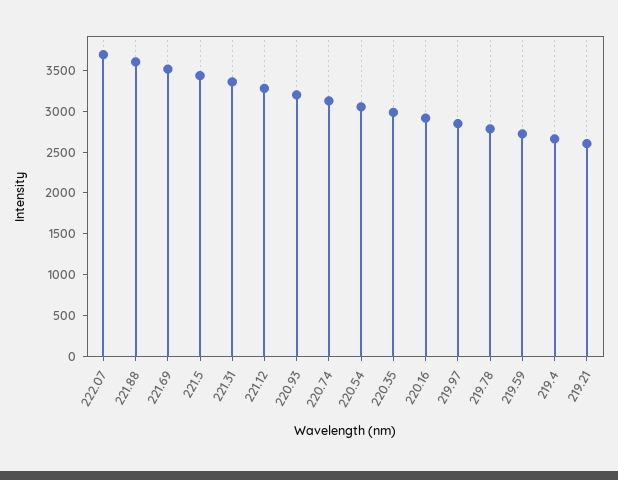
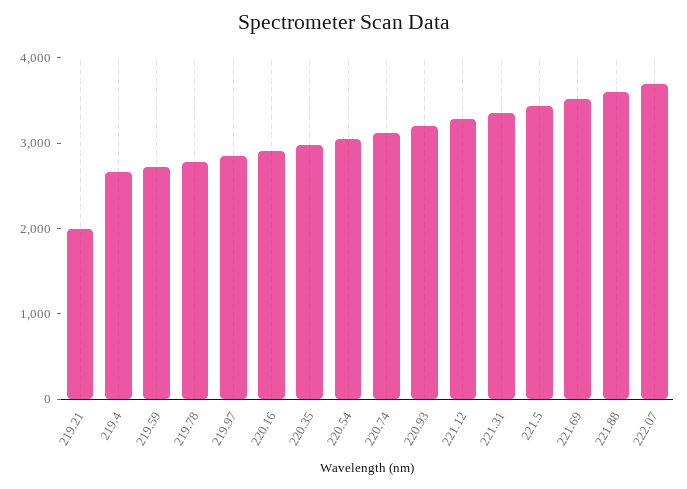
219.21: 2600 -> 2000

